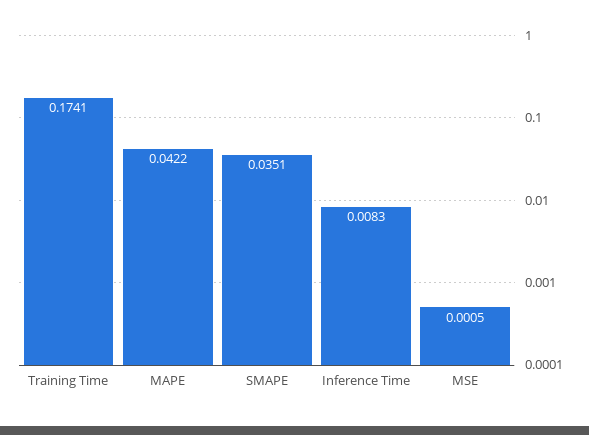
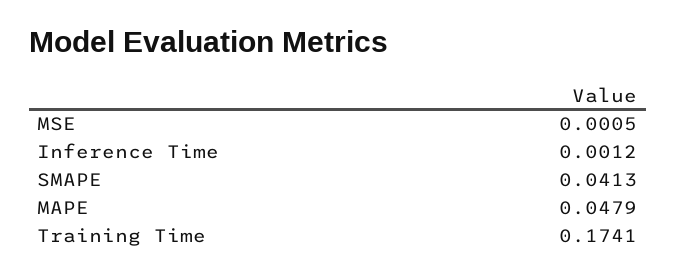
MAPE: 0.0422 -> 0.0479
SMAPE: 0.0351 -> 0.0413
Inference Time: 0.0083 -> 0.0012

